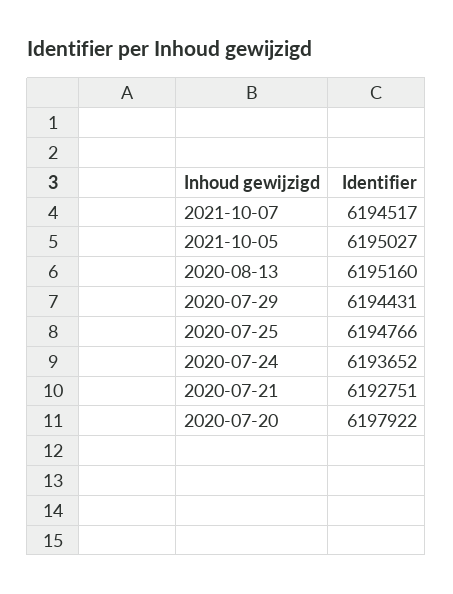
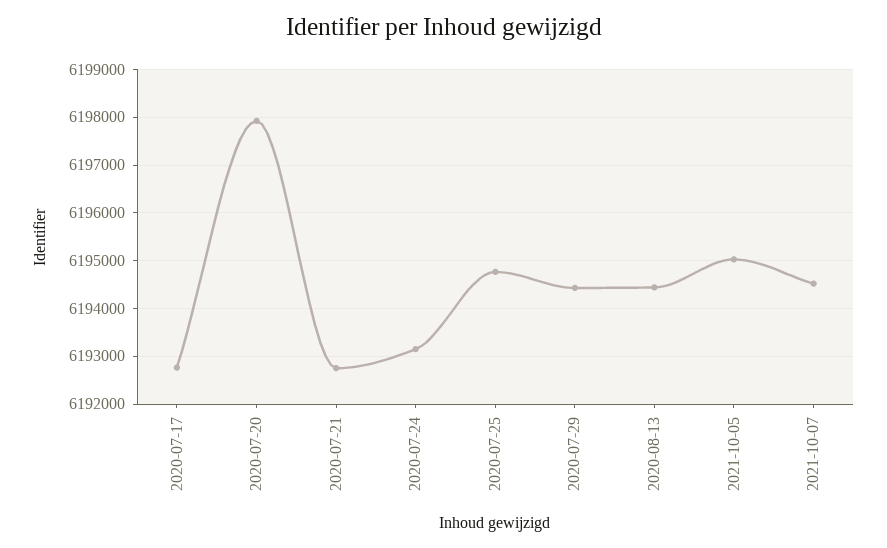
2020-08-13: 6195160 -> 6194400
2020-07-24: 6193652 -> 6193200
2020-07-17: none -> 6192800

